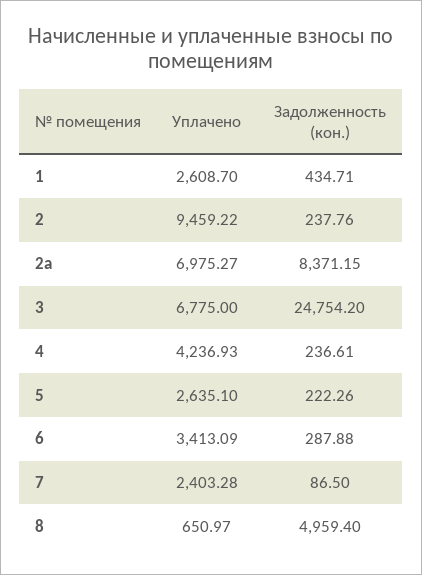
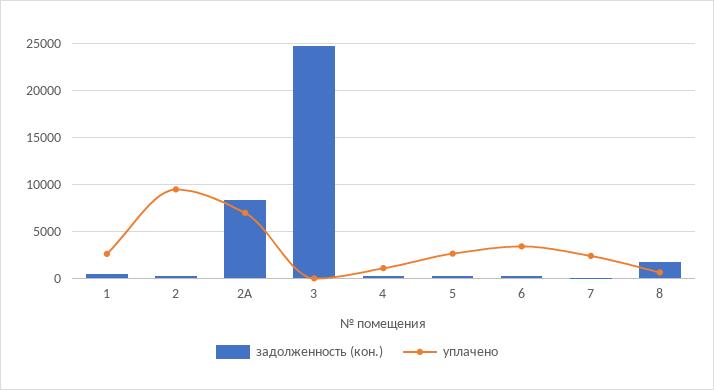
Уплачено, 3: 6775 -> 0
Уплачено, 4: 4236.93 -> 1000
Задолженность (кон.), 8: 4959.4 -> 2000

